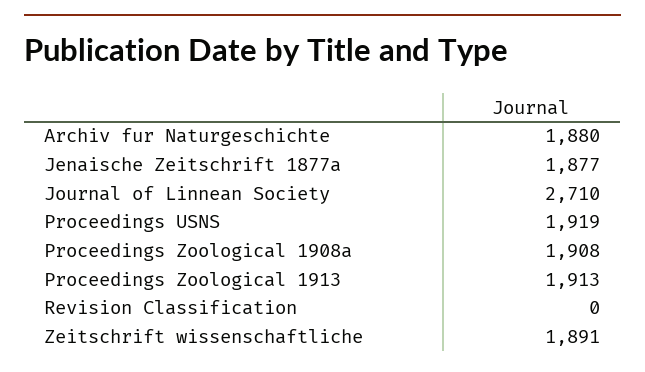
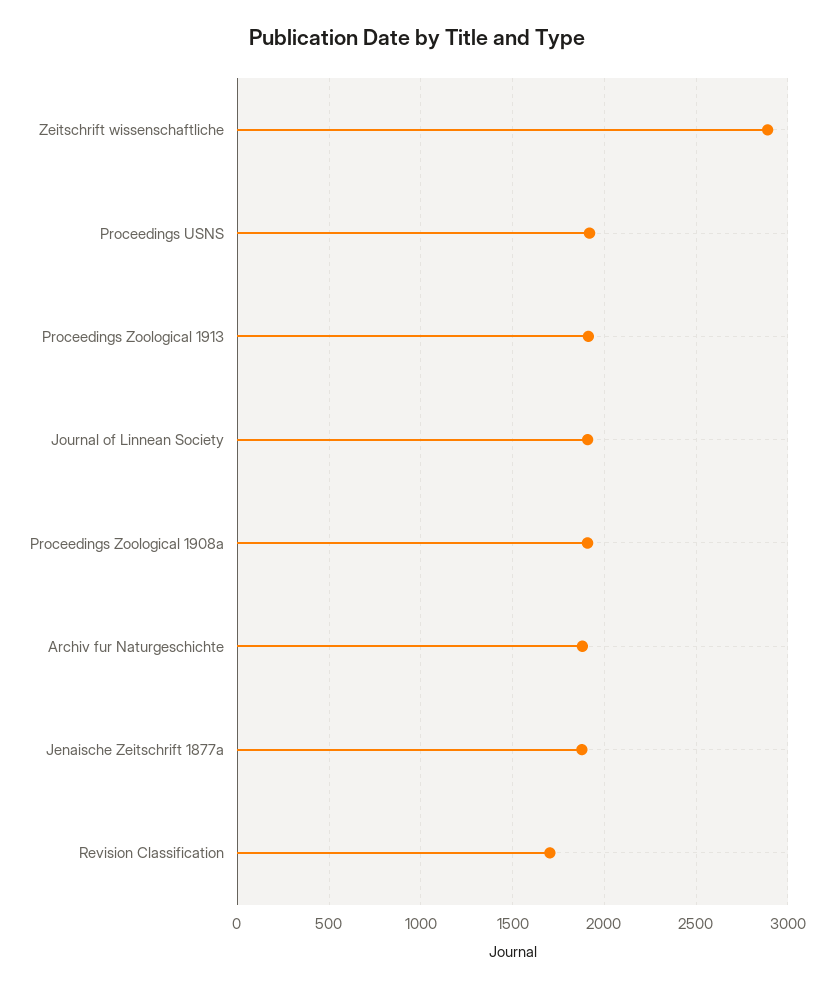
Journal of Linnean Society: 2710 -> 1900
Revision Classification: 0 -> 1700
Zeitschrift wissenschaftliche: 1891 -> 2900

